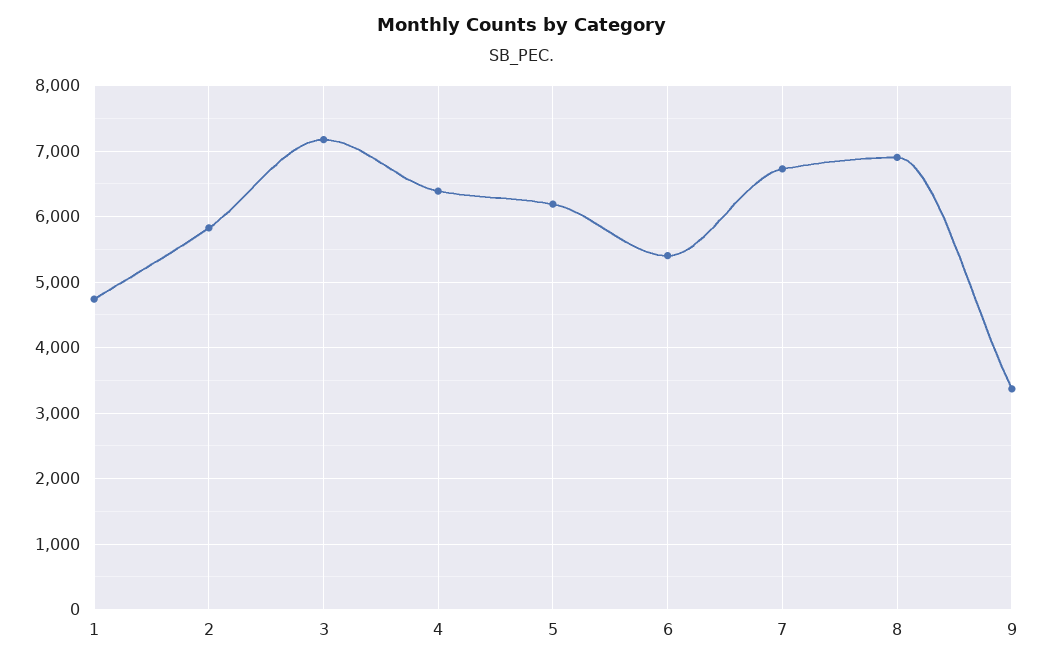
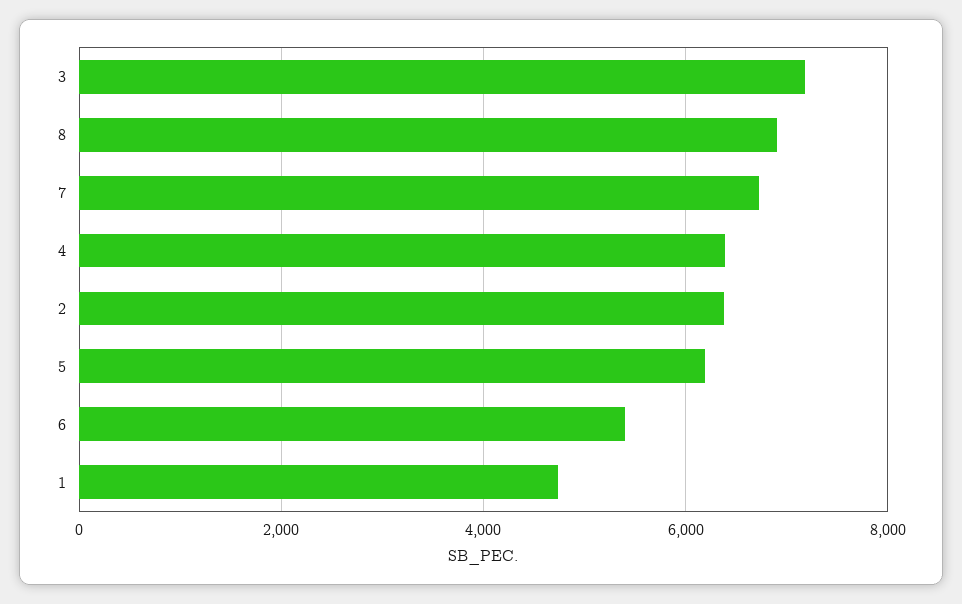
2: 5800 -> 6400
9: 3400 -> none

